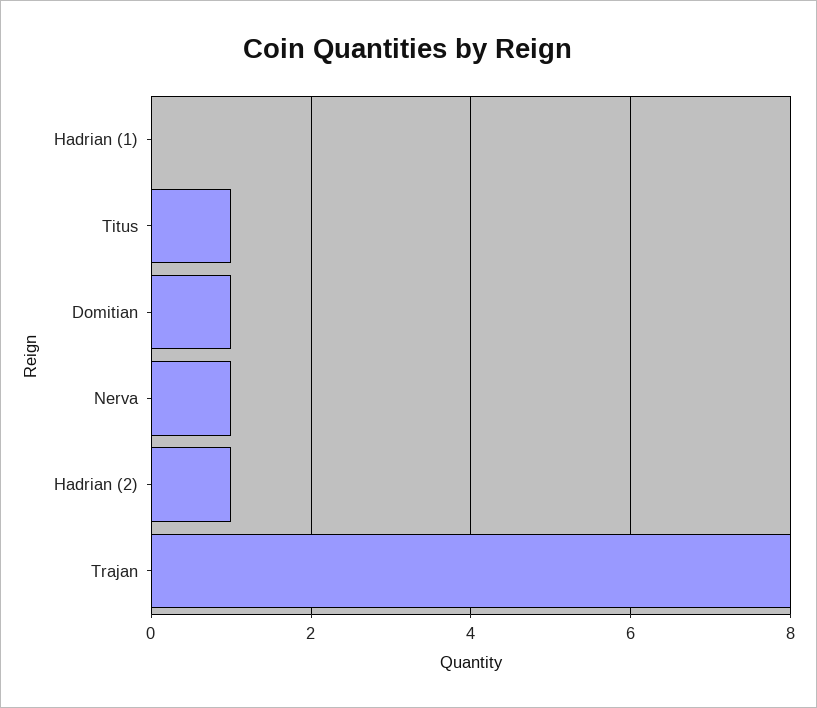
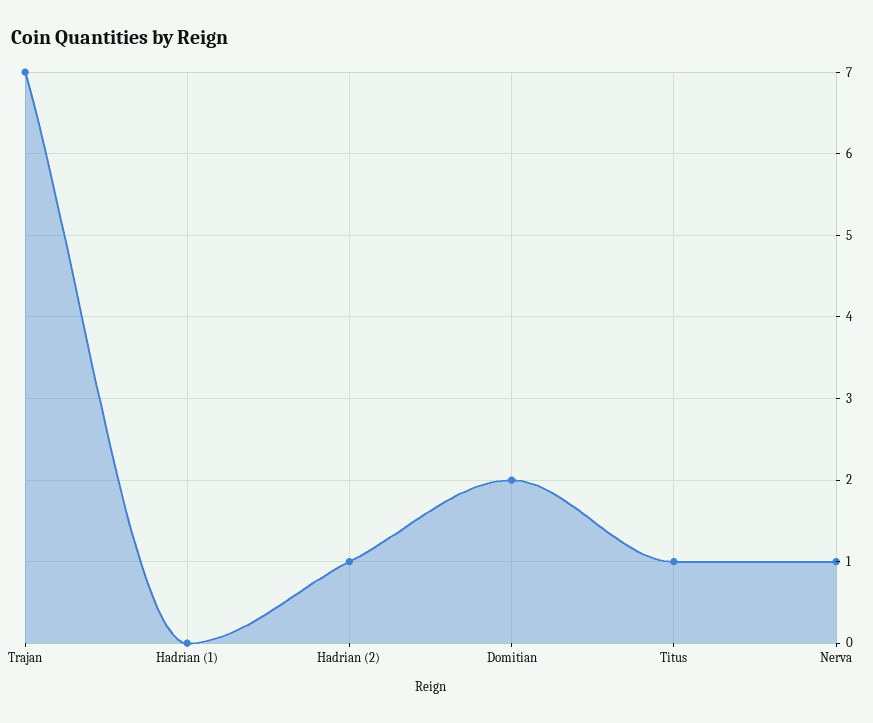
Domitian: 1 -> 2
Trajan: 8 -> 7

